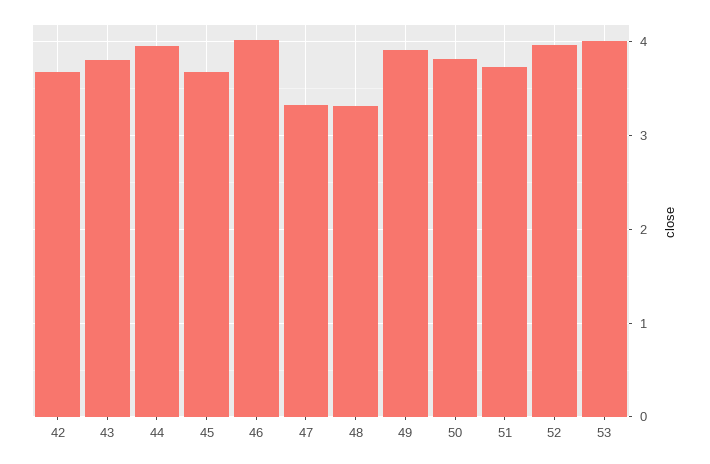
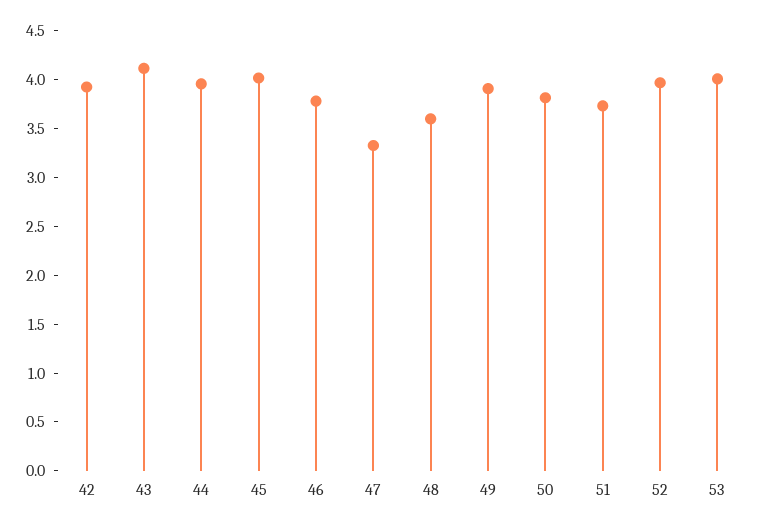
42: 3.7 -> 3.9
43: 3.8 -> 4.1
45: 3.7 -> 4
46: 4 -> 3.8
48: 3.3 -> 3.6

